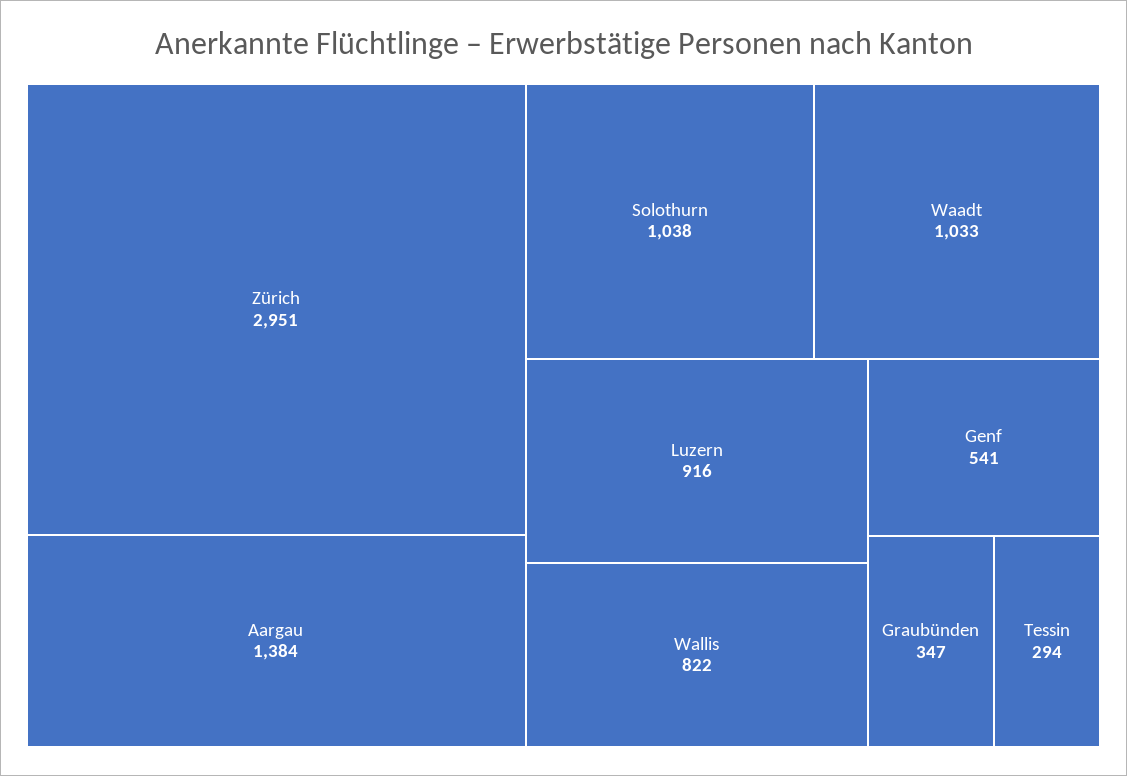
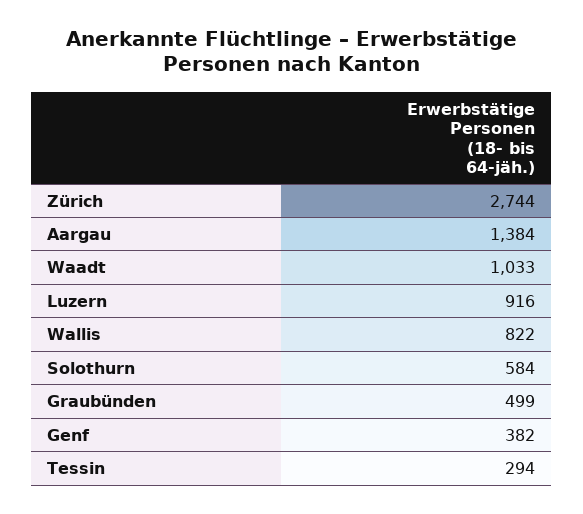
Zürich: 2951 -> 2744
Solothurn: 1038 -> 584
Genf: 541 -> 382
Graubünden: 347 -> 499

